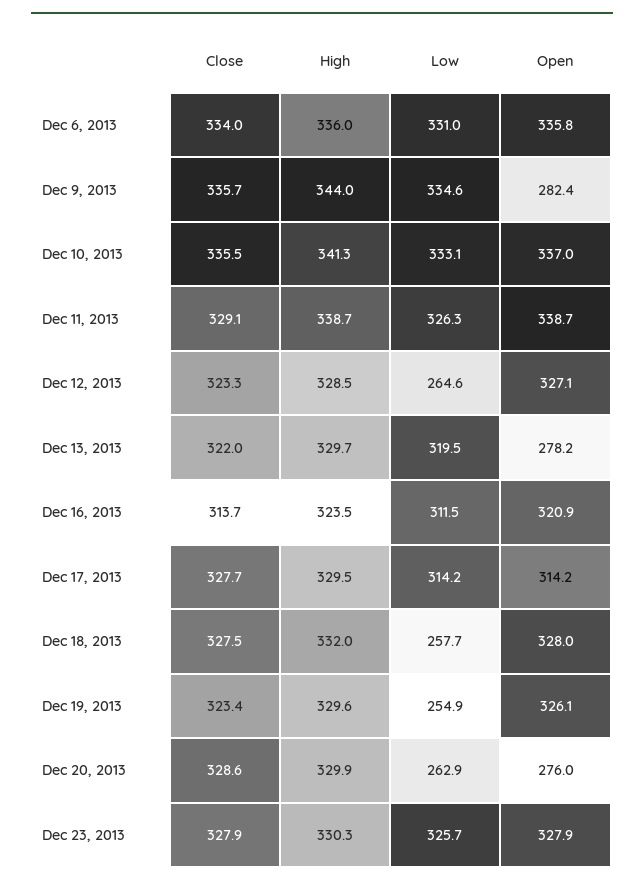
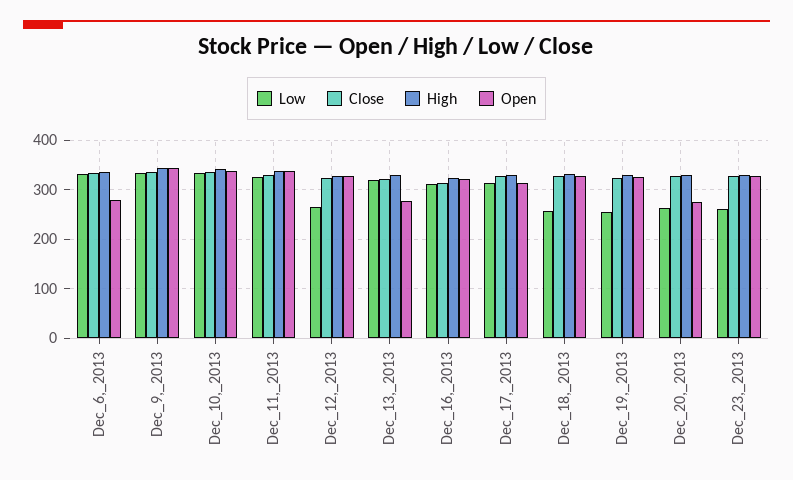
Open, Dec 6, 2013: 335.8 -> 280
Open, Dec 9, 2013: 282.4 -> 340
Low, Dec 23, 2013: 325.7 -> 260

